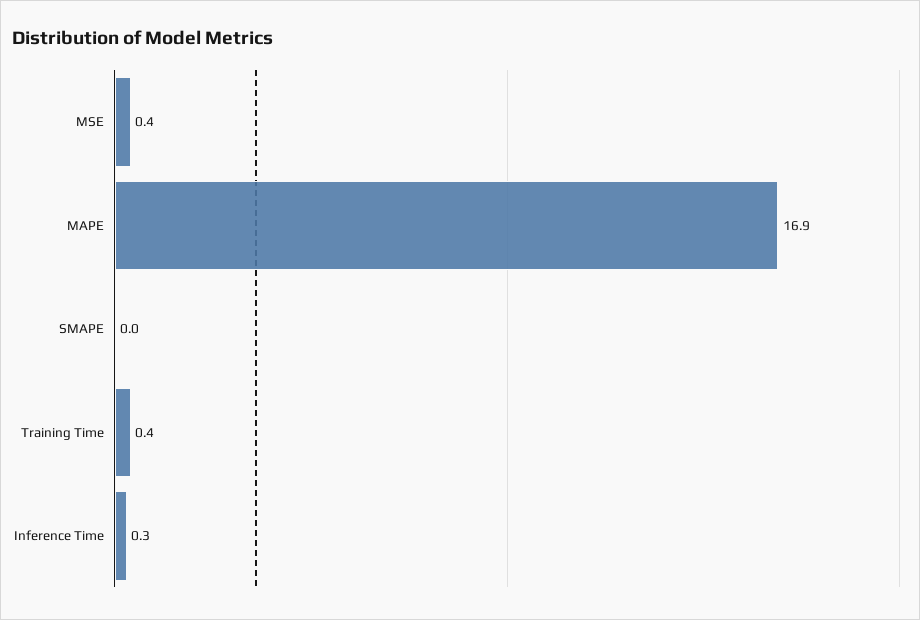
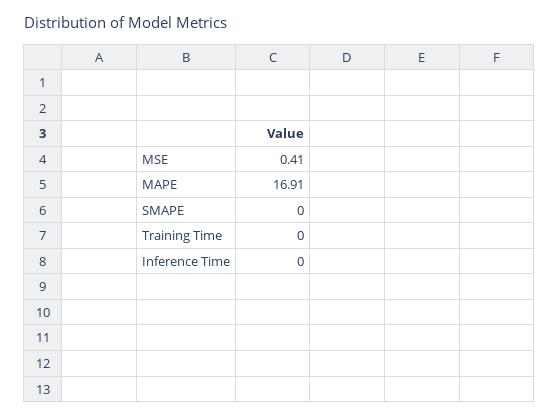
Training Time: 0.4 -> 0
Inference Time: 0.3 -> 0

